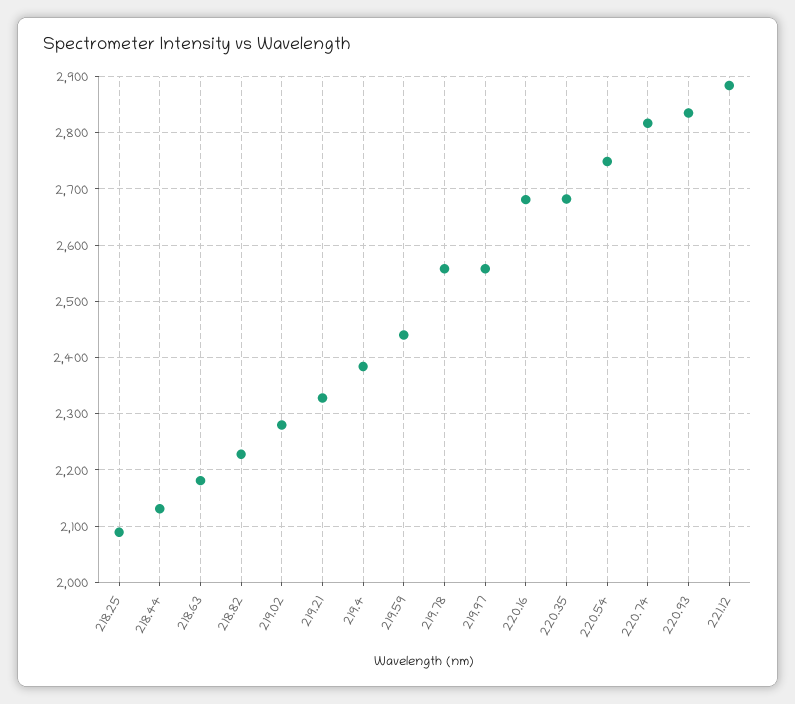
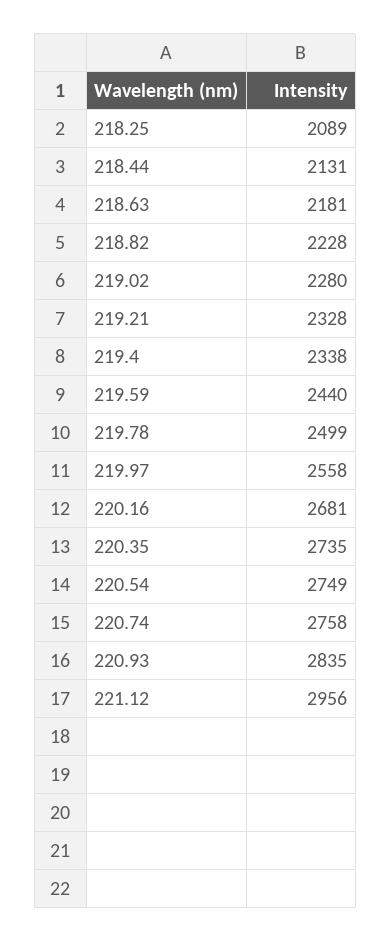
219.4: 2380 -> 2338
219.78: 2560 -> 2499
220.35: 2680 -> 2735
220.74: 2820 -> 2758
221.12: 2880 -> 2956

